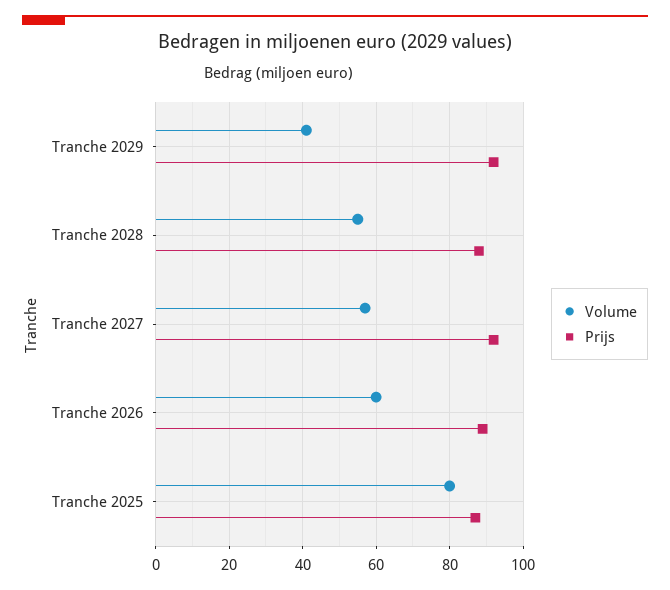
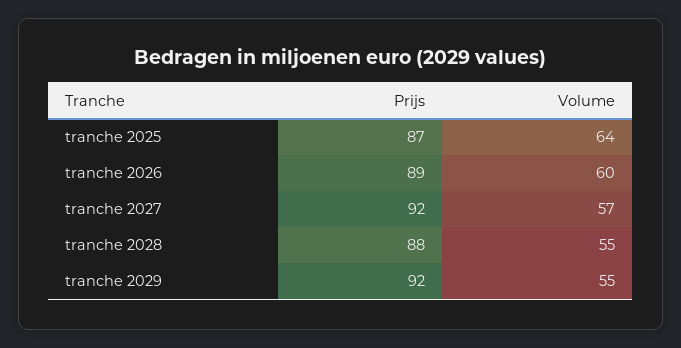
Volume, Tranche 2029: 40 -> 55
Volume, Tranche 2025: 80 -> 64

